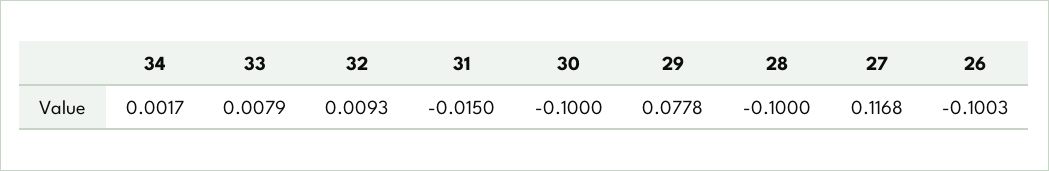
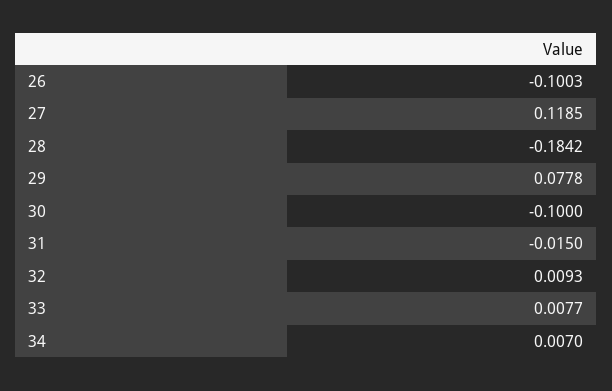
34: 0.0017 -> 0.007
33: 0.0079 -> 0.0077
28: -0.1 -> -0.1842
27: 0.1168 -> 0.1185

